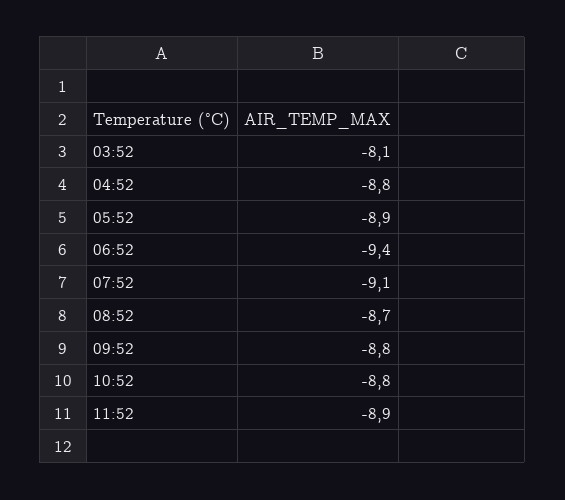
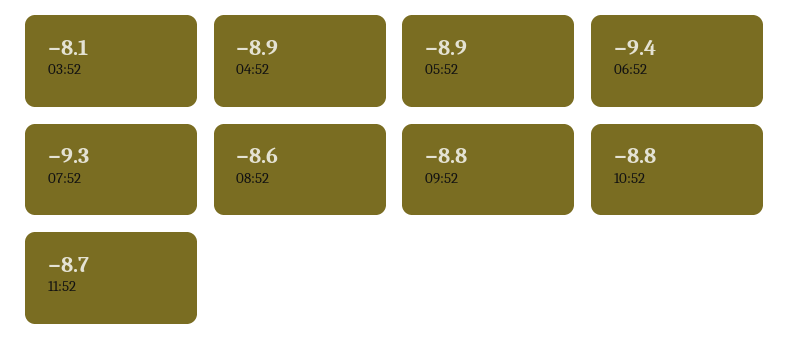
04:52: -8.8 -> -8.9
07:52: -9.1 -> -9.3
08:52: -8.7 -> -8.6
11:52: -8.9 -> -8.7

